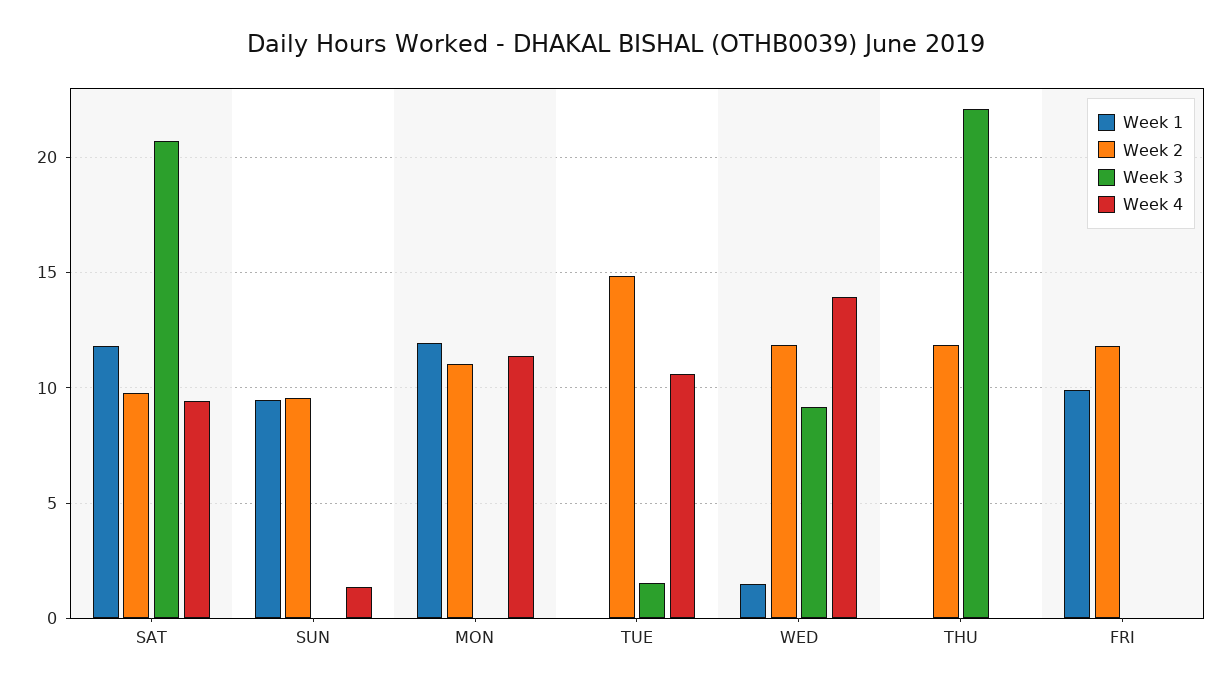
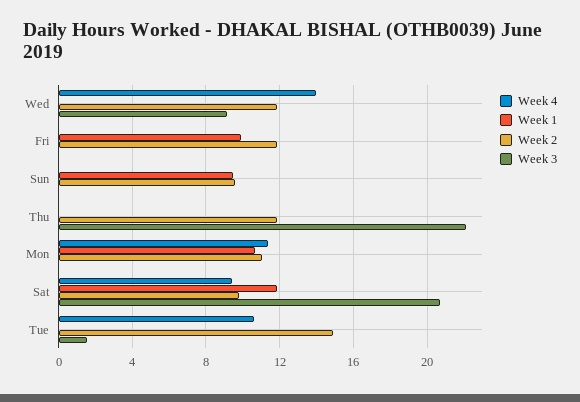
Week 4, SUN: 1.5 -> 0
Week 1, MON: 12 -> 10.5
Week 1, WED: 1.5 -> 0

